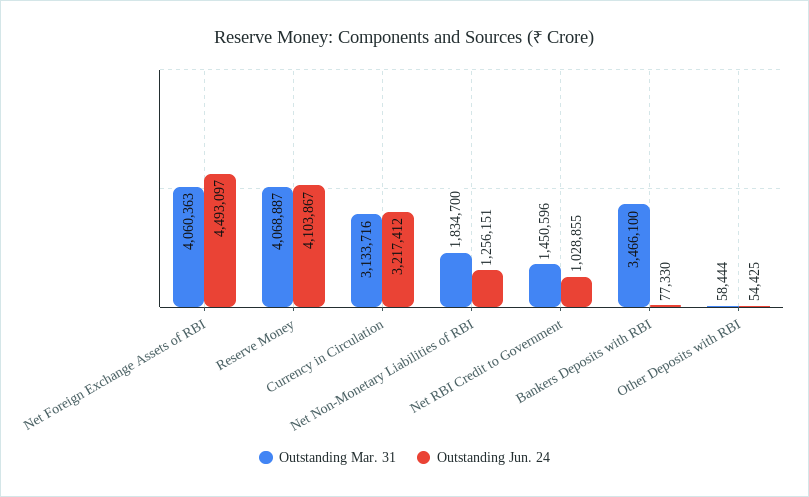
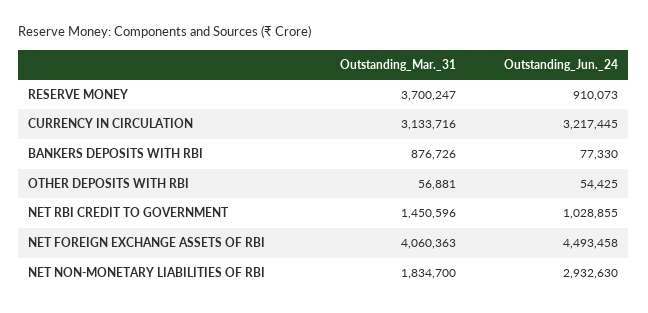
Outstanding Jun. 24, Net Foreign Exchange Assets of RBI: 4493097 -> 4493458
Outstanding Mar. 31, Reserve Money: 4068887 -> 3700247
Outstanding Jun. 24, Reserve Money: 4103867 -> 910073
Outstanding Jun. 24, Currency in Circulation: 3217412 -> 3217445
Outstanding Jun. 24, Net Non-Monetary Liabilities of RBI: 1256151 -> 2932630
Outstanding Mar. 31, Bankers Deposits with RBI: 3466100 -> 876726
Outstanding Mar. 31, Other Deposits with RBI: 58444 -> 56881

